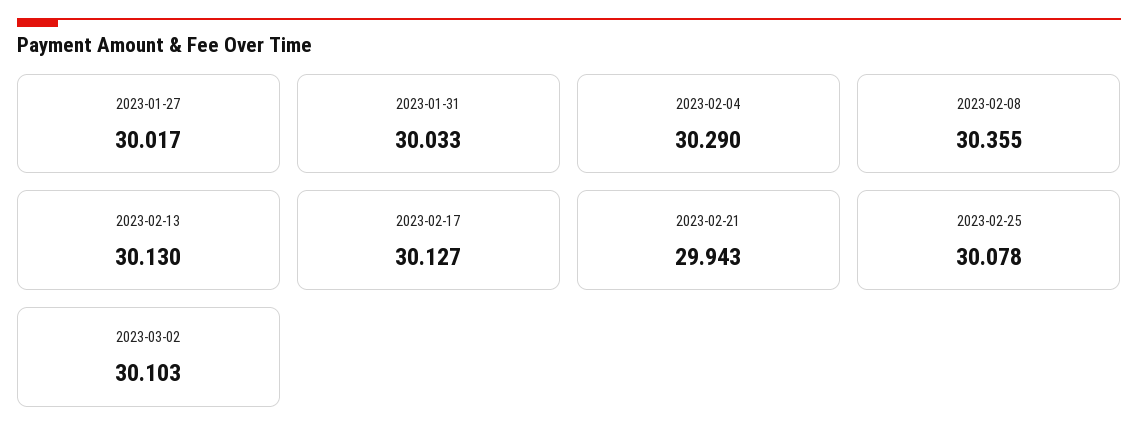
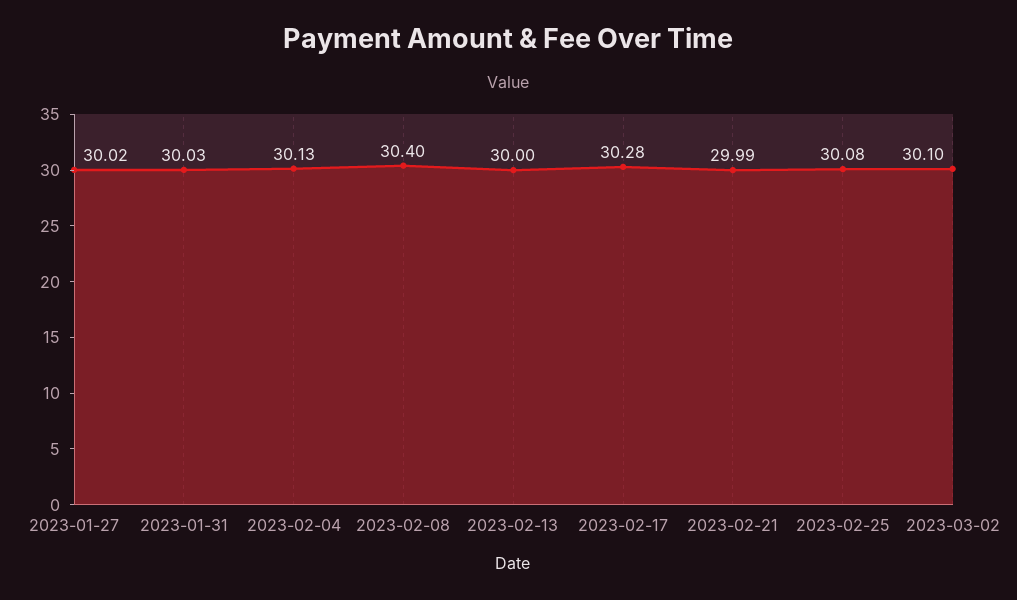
2023-02-04: 30.29 -> 30.13
2023-02-08: 30.355 -> 30.4
2023-02-13: 30.13 -> 30
2023-02-17: 30.127 -> 30.28
2023-02-21: 29.943 -> 29.99

